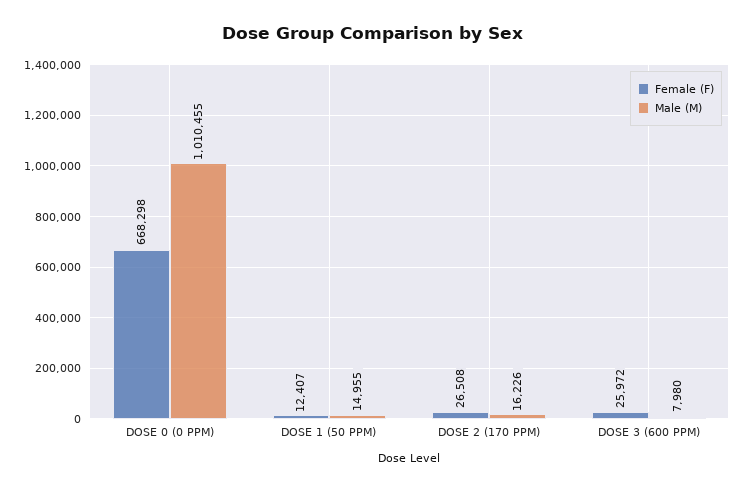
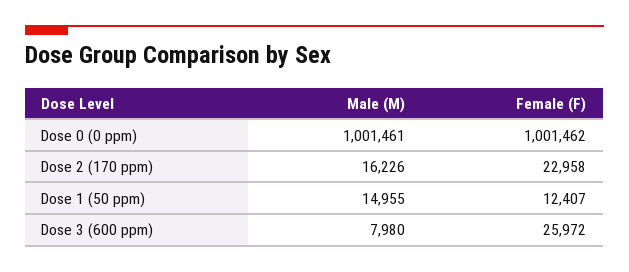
Female (F), DOSE 0 (0 PPM): 668298 -> 1001462
Male (M), DOSE 0 (0 PPM): 1010455 -> 1001461
Female (F), DOSE 2 (170 PPM): 26508 -> 22958

